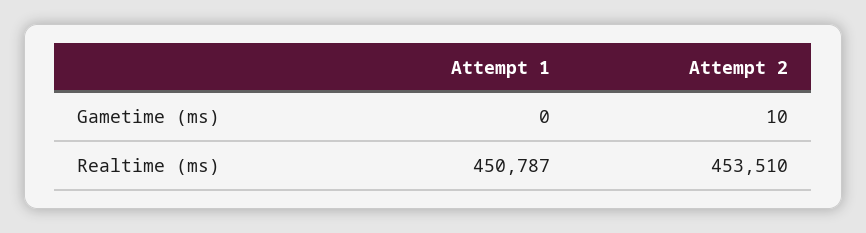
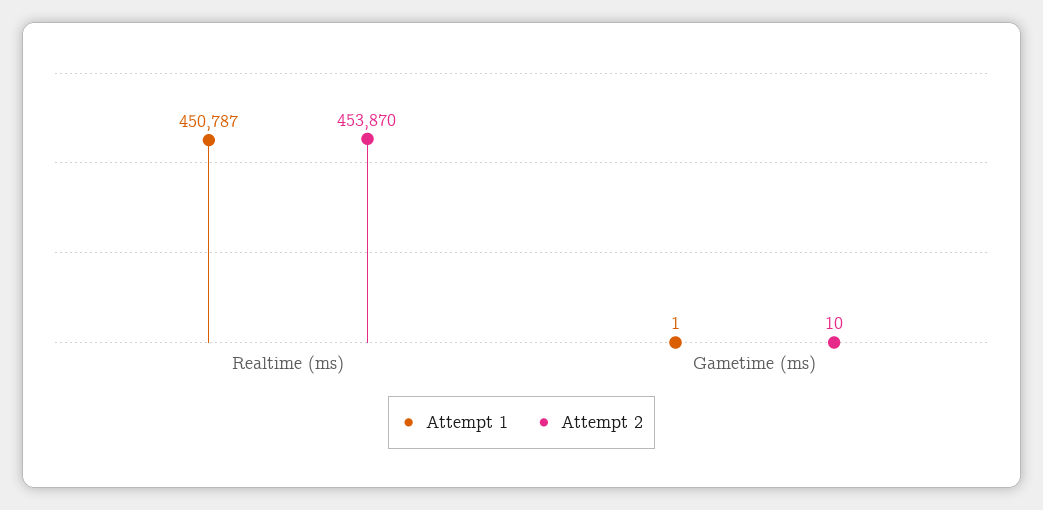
Attempt 1, Gametime (ms): 0 -> 1
Attempt 2, Realtime (ms): 453510 -> 453870

